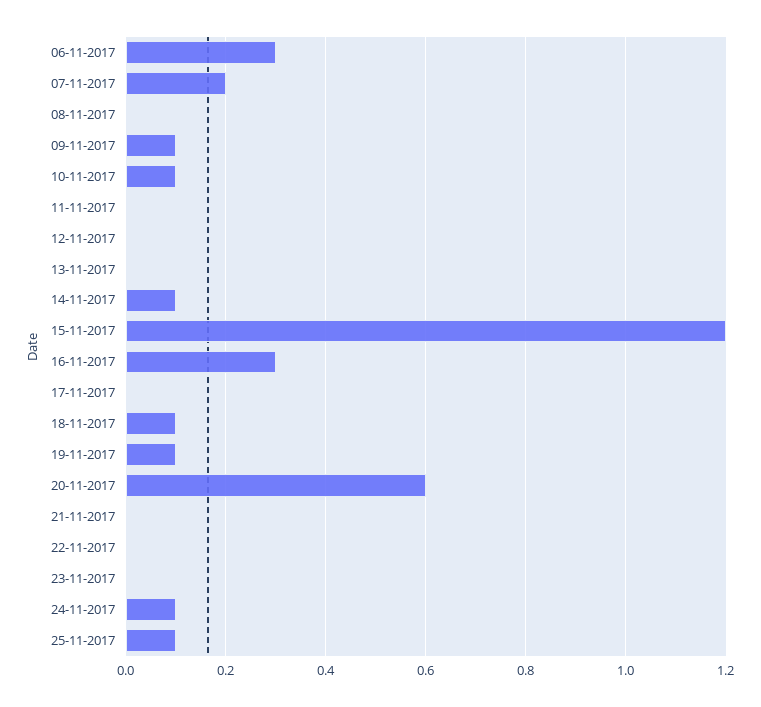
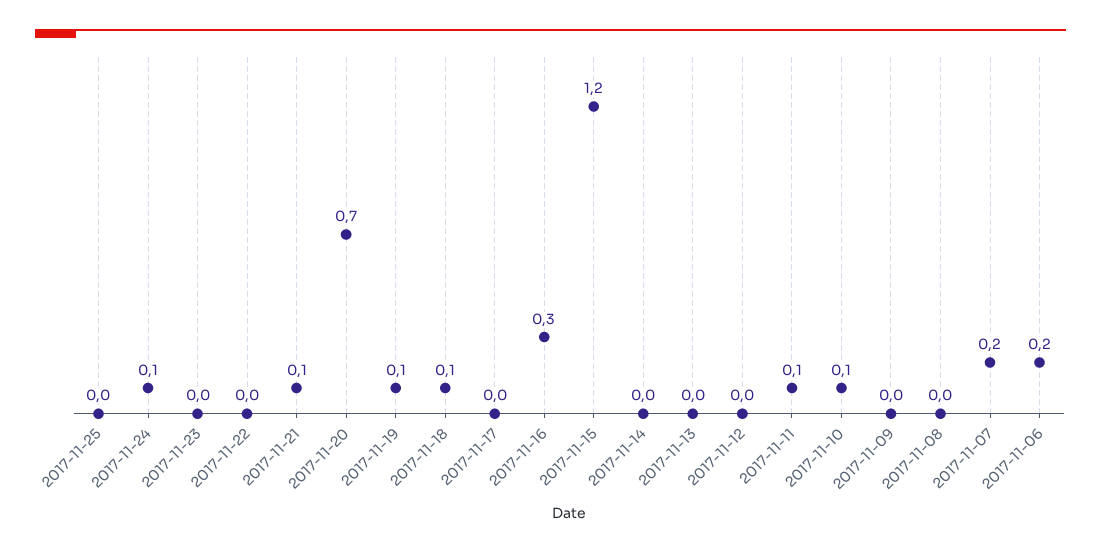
06-11-2017: 0.3 -> 0.2
09-11-2017: 0.1 -> 0
11-11-2017: 0 -> 0.1
14-11-2017: 0.1 -> 0
20-11-2017: 0.6 -> 0.7
21-11-2017: 0 -> 0.1
25-11-2017: 0.1 -> 0

